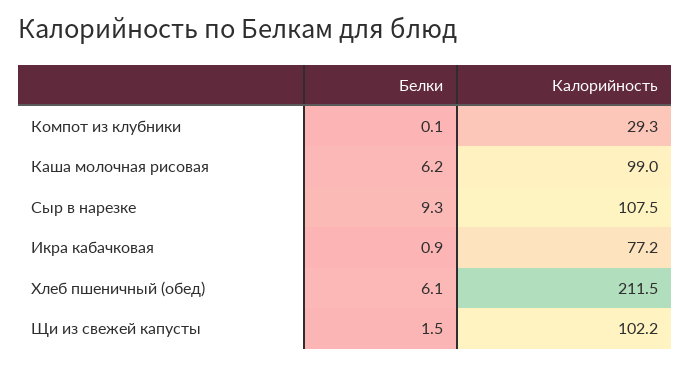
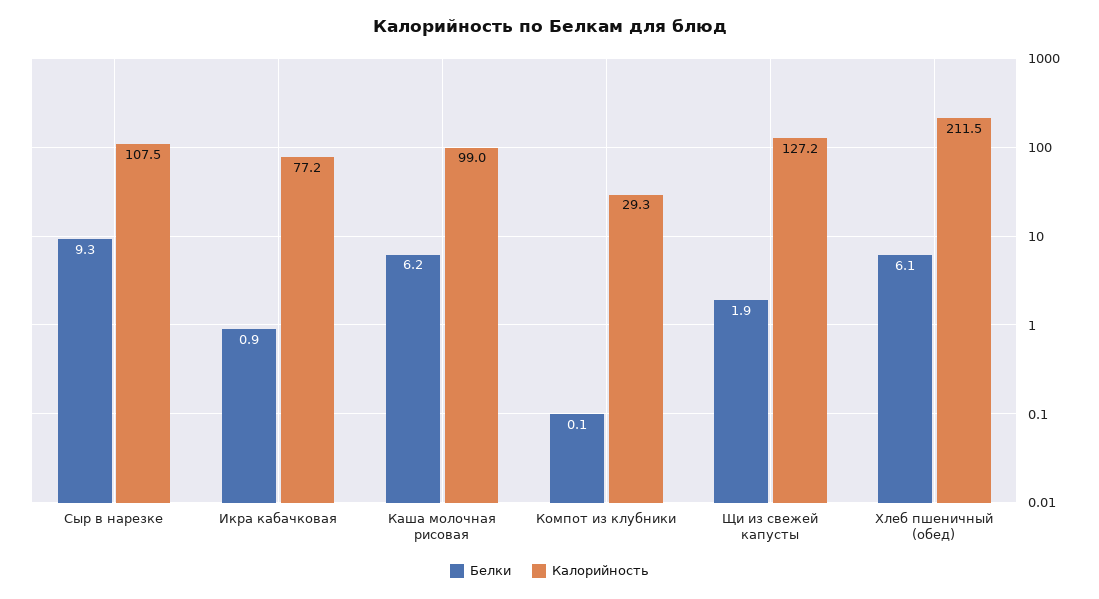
Белки, Щи из свежей капусты: 1.5 -> 1.9
Калорийность, Щи из свежей капусты: 102.2 -> 127.2

